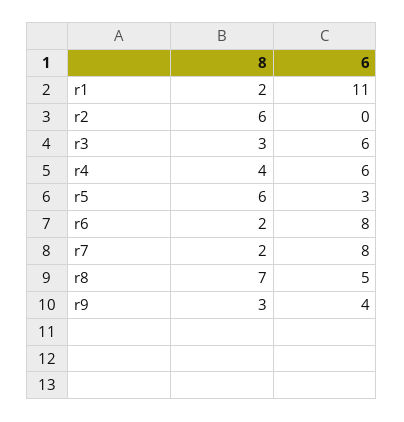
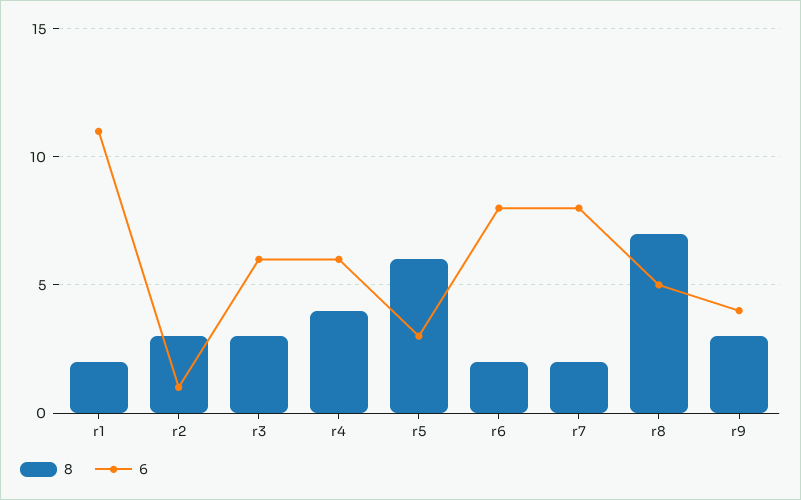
8, r2: 6 -> 3
6, r2: 0 -> 1

